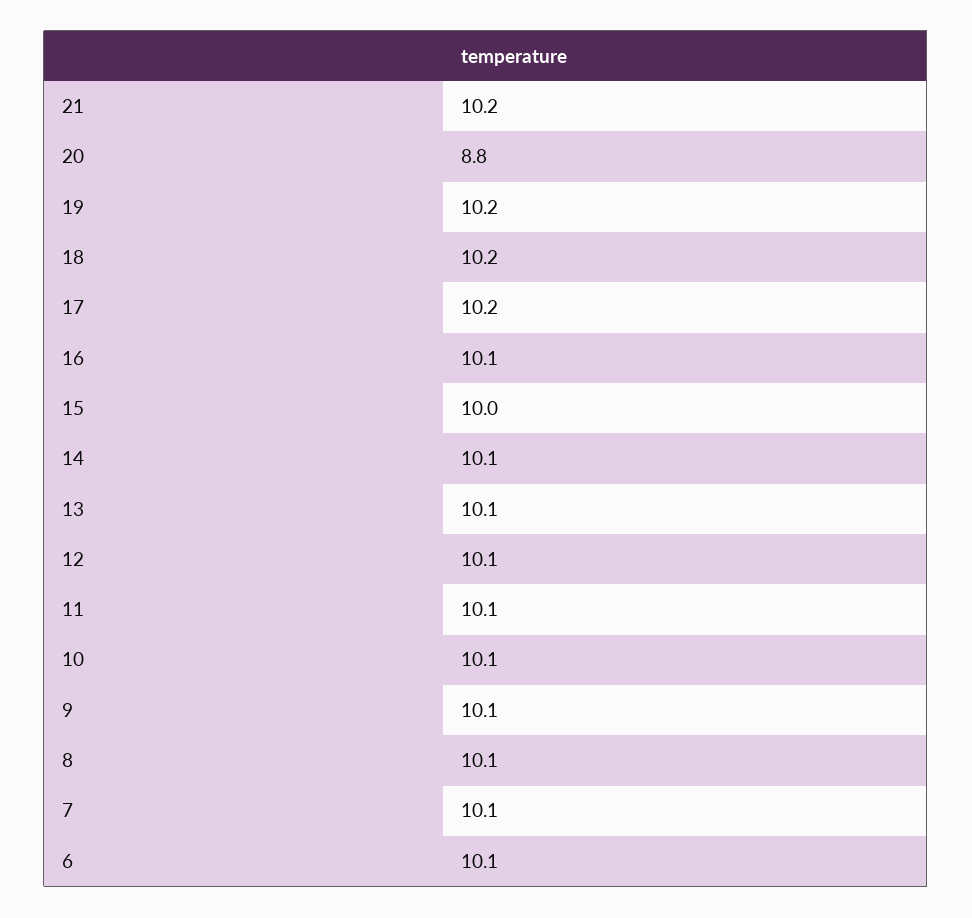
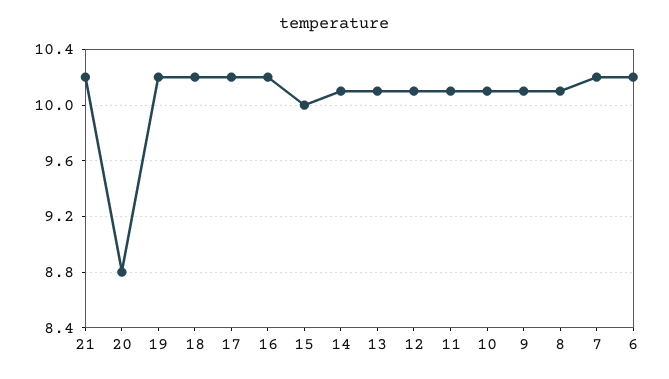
16: 10.1 -> 10.2
7: 10.1 -> 10.2
6: 10.1 -> 10.2

